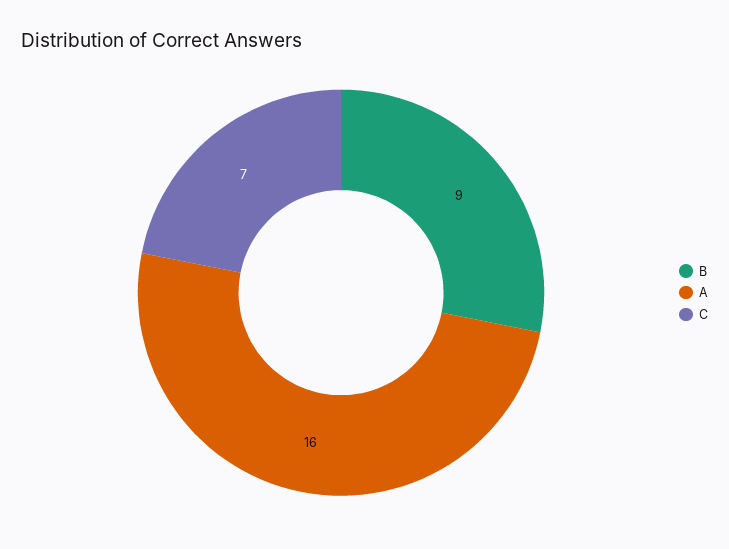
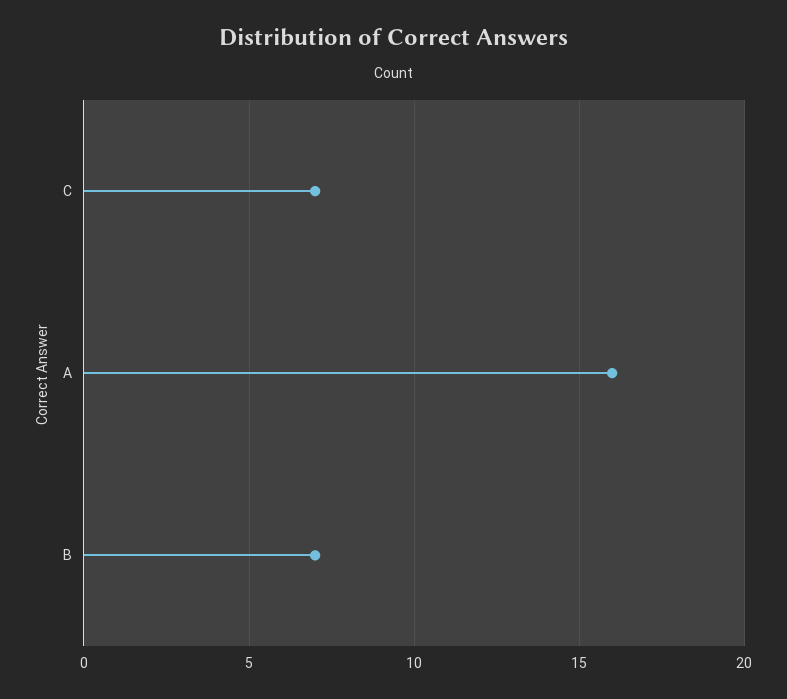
B: 9 -> 7

